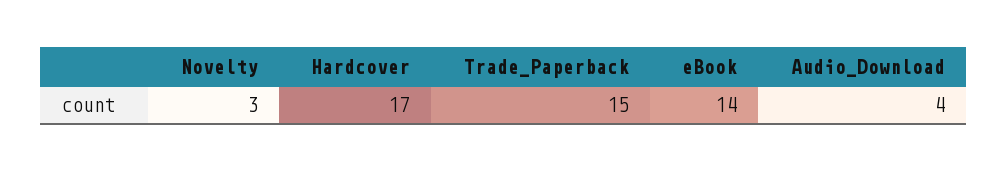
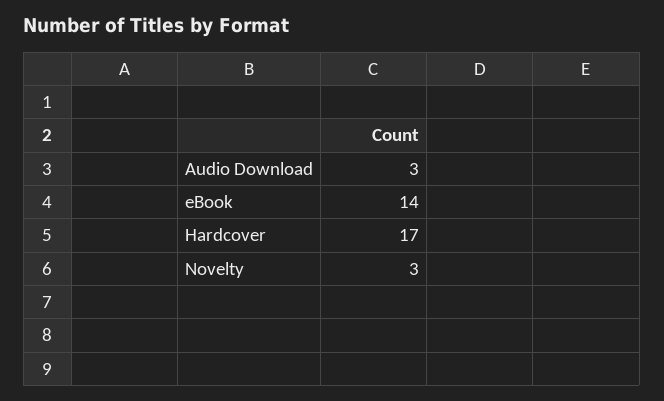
Trade_Paperback: 15 -> none
Audio_Download: 4 -> 3

